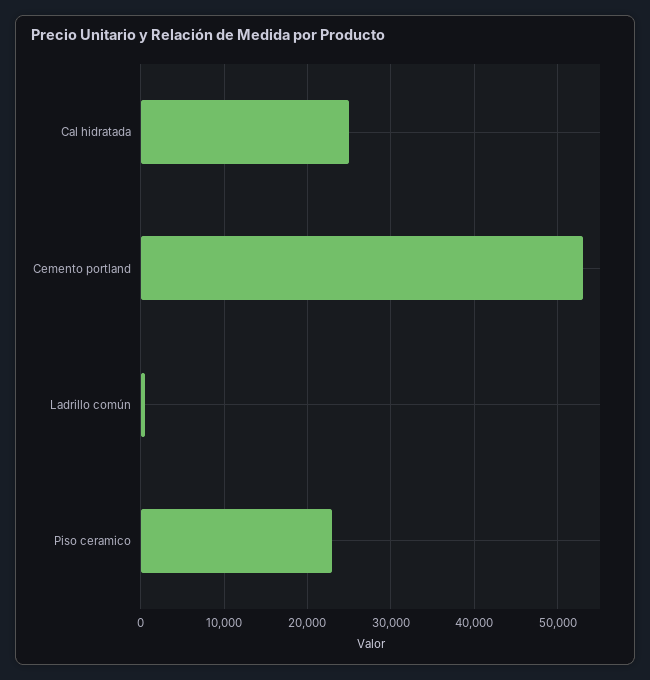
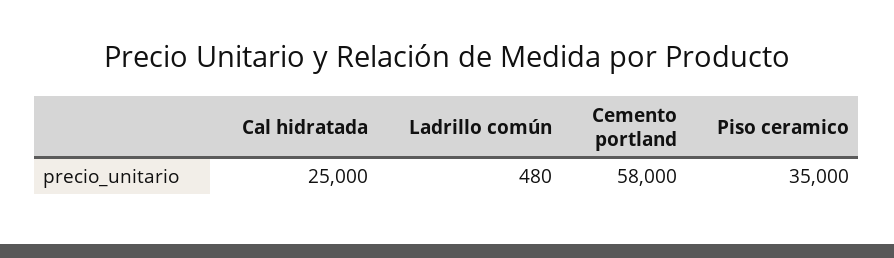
Cemento portland: 53000 -> 58000
Piso ceramico: 23000 -> 35000

